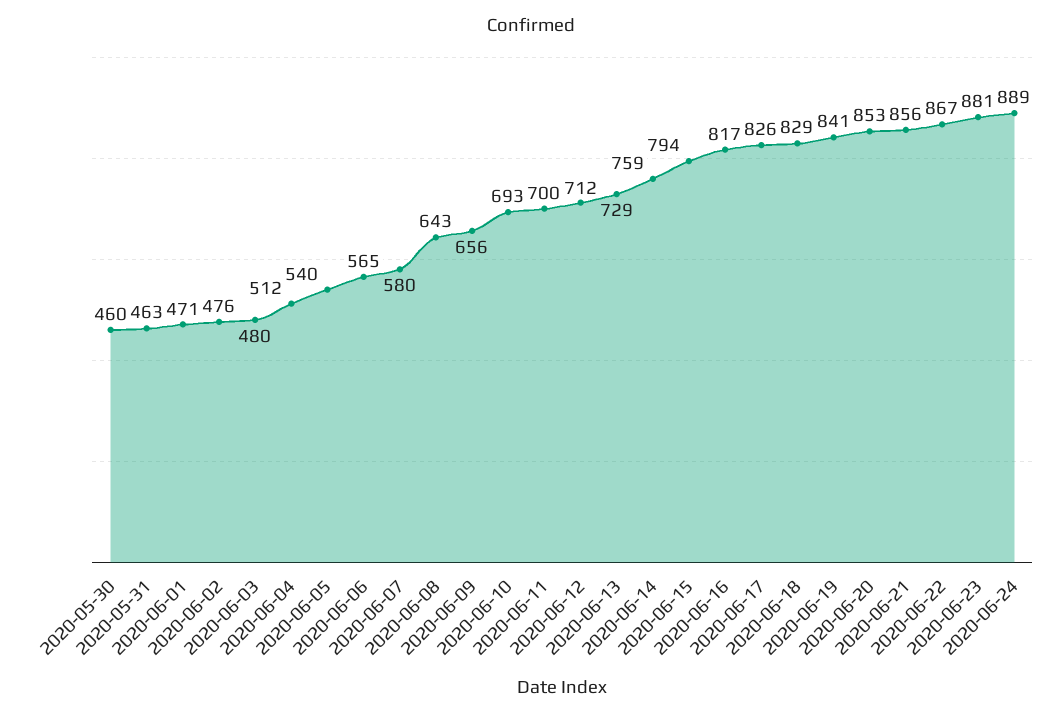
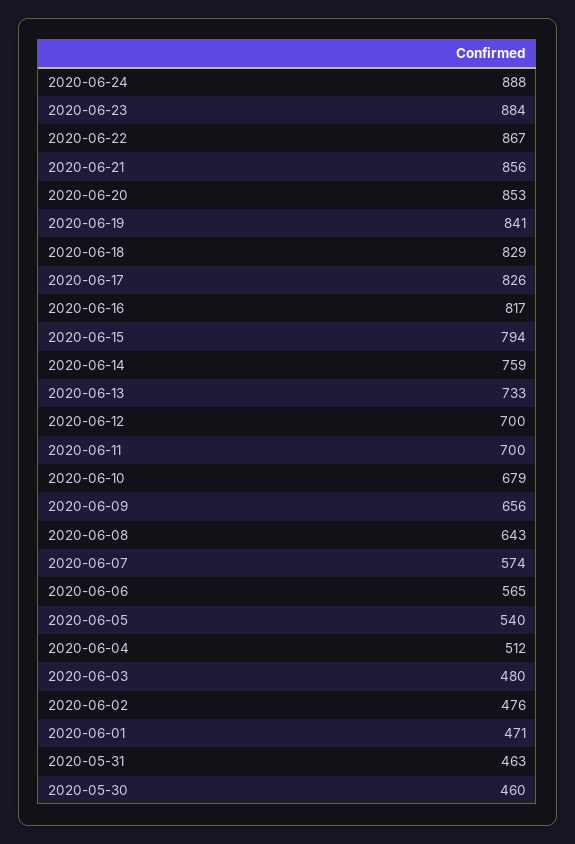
2020-06-07: 580 -> 574
2020-06-10: 693 -> 679
2020-06-12: 712 -> 700
2020-06-13: 729 -> 733
2020-06-23: 881 -> 884
2020-06-24: 889 -> 888

